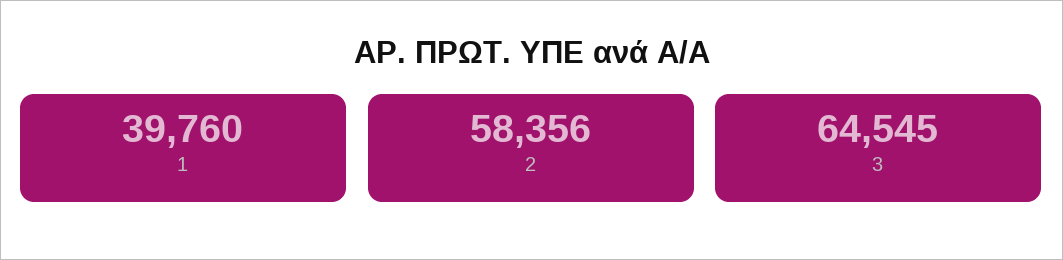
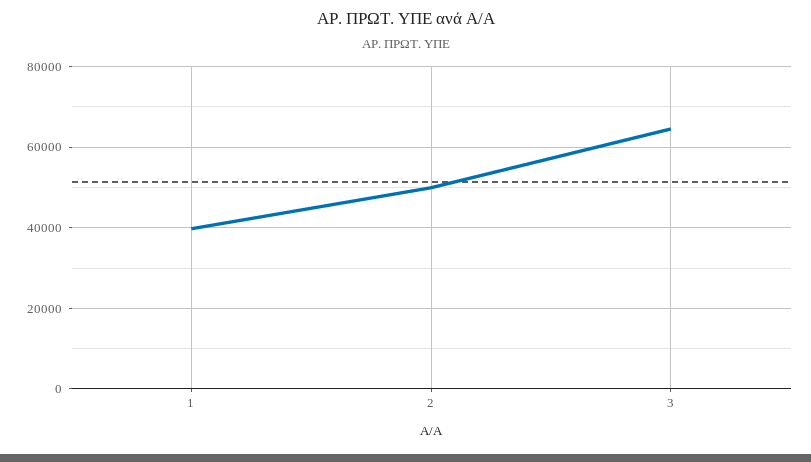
2: 58356 -> 50000

